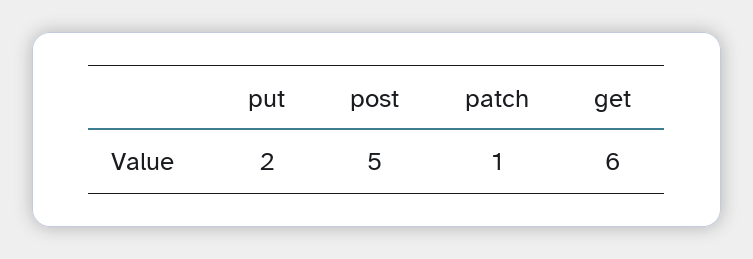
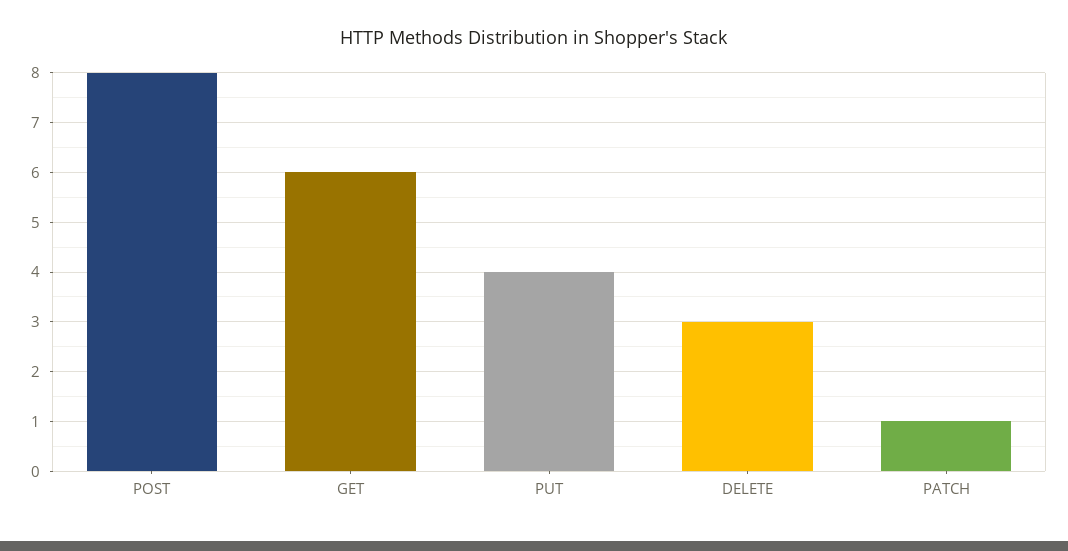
put: 2 -> 4
post: 5 -> 8
DELETE: none -> 3

